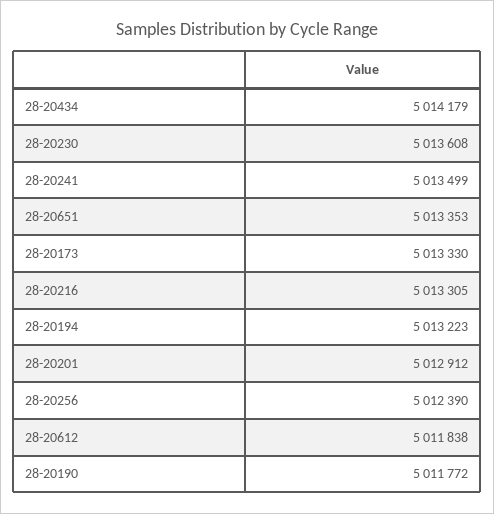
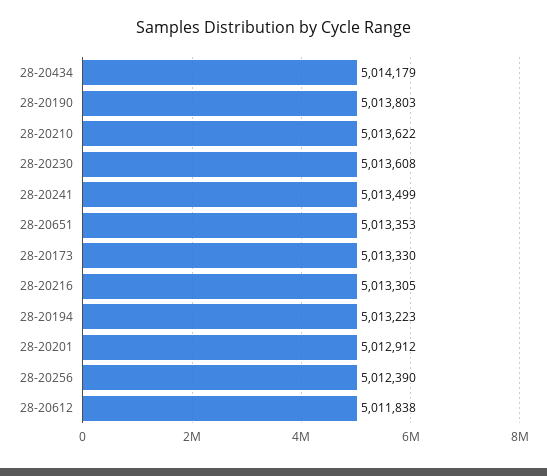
28-20190: 5011772 -> 5013803
28-20210: none -> 5013622

